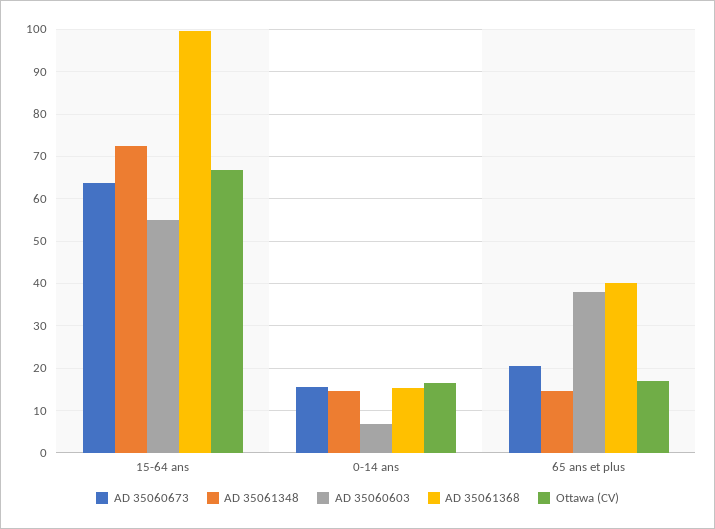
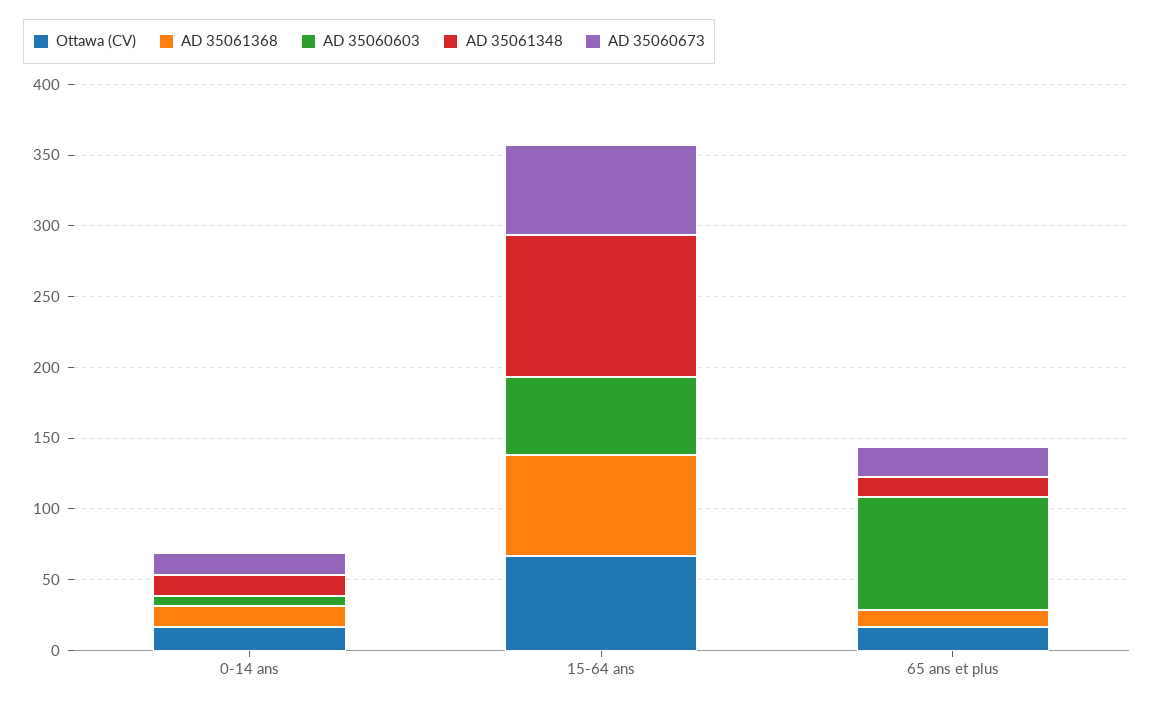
AD 35061348, 15-64 ans: 72 -> 100
AD 35061368, 15-64 ans: 100 -> 70
AD 35060603, 65 ans et plus: 38 -> 80
AD 35061368, 65 ans et plus: 40 -> 10

